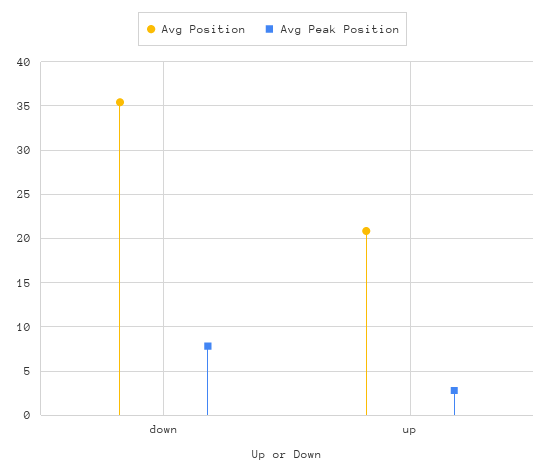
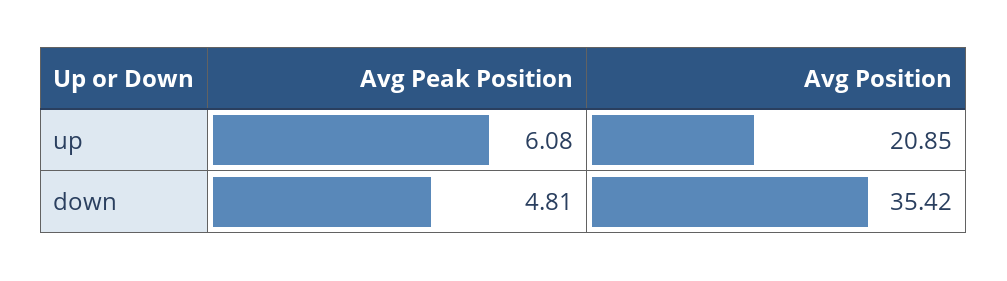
Avg Peak Position, down: 8 -> 4.81
Avg Peak Position, up: 3 -> 6.08

